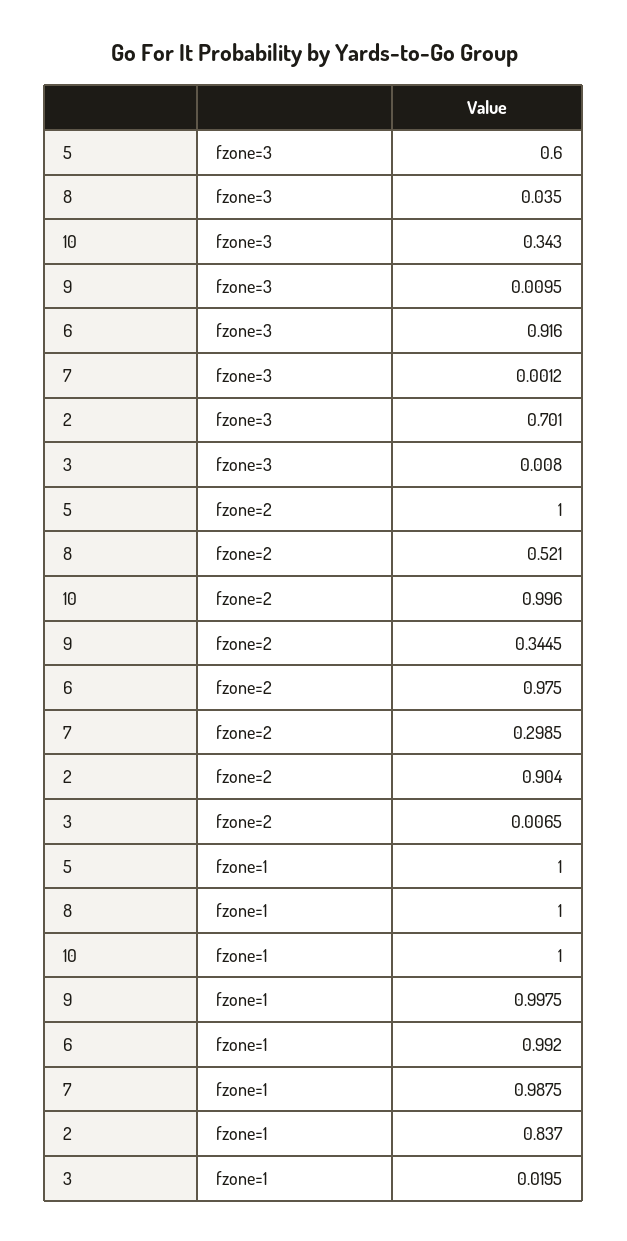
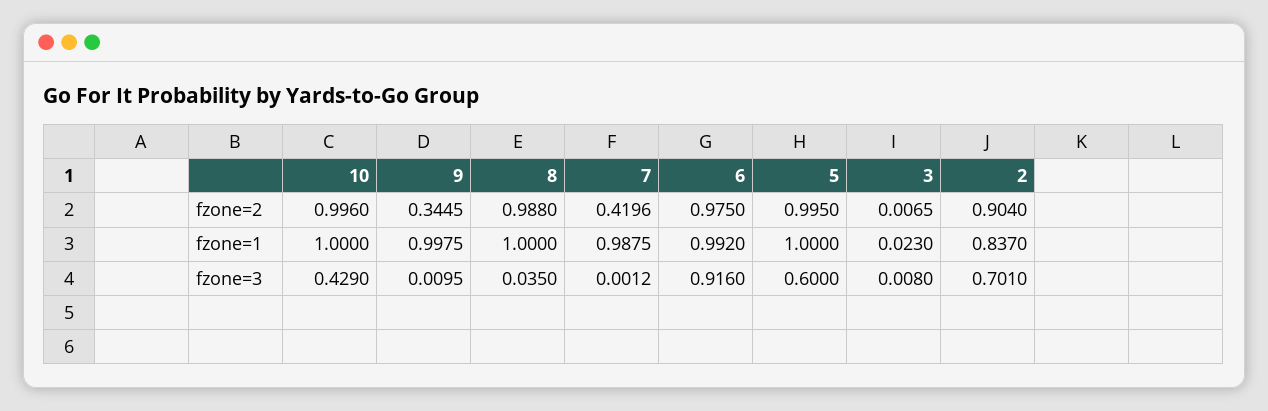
10, fzone=3: 0.343 -> 0.429
5, fzone=2: 1 -> 0.995
8, fzone=2: 0.521 -> 0.988
7, fzone=2: 0.2985 -> 0.4196
3, fzone=1: 0.0195 -> 0.023

